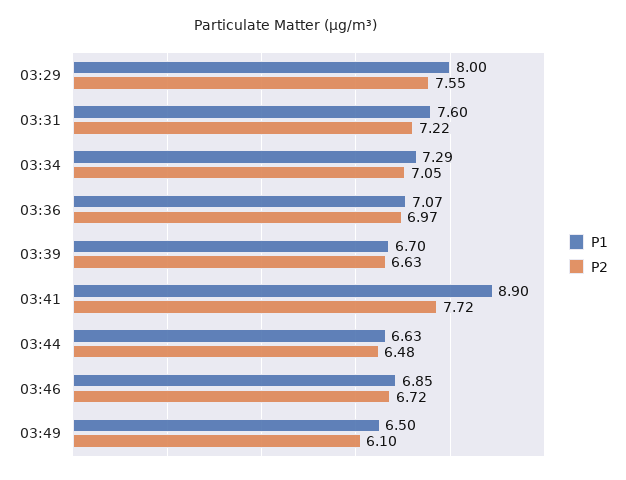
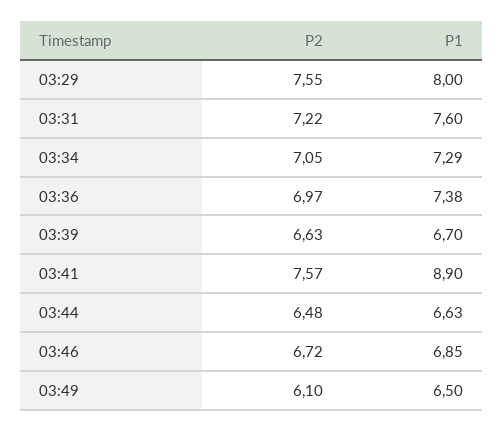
P1, 03:36: 7.07 -> 7.38
P2, 03:41: 7.72 -> 7.57

